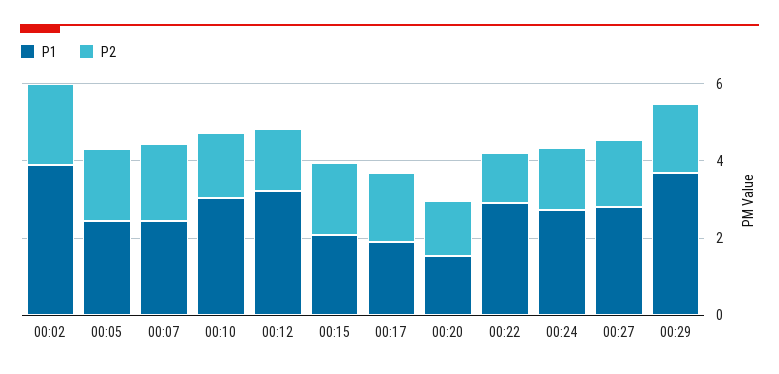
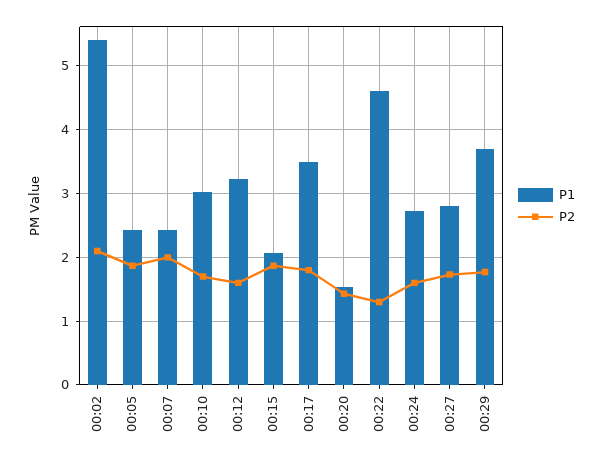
P1, 00:02: 4 -> 5.4
P1, 00:17: 2 -> 3.5
P1, 00:22: 3 -> 4.6

